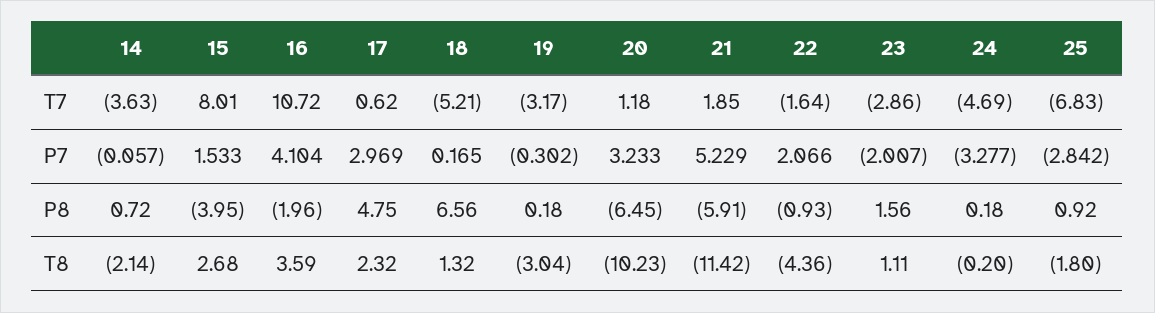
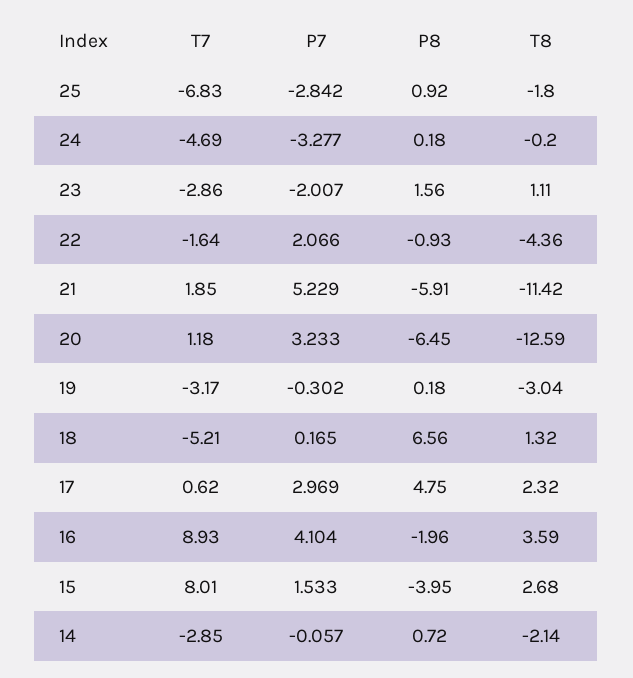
14, T7: -3.63 -> -2.85
16, T7: 10.72 -> 8.93
20, T8: -10.23 -> -12.59

